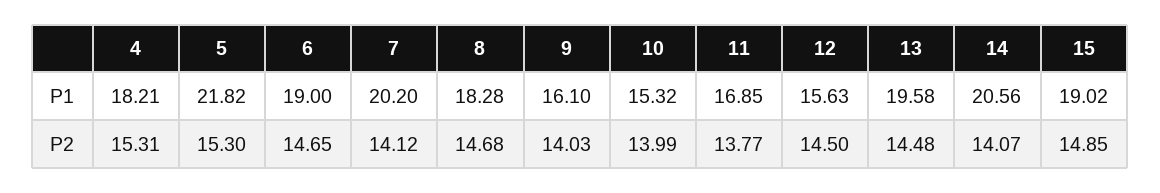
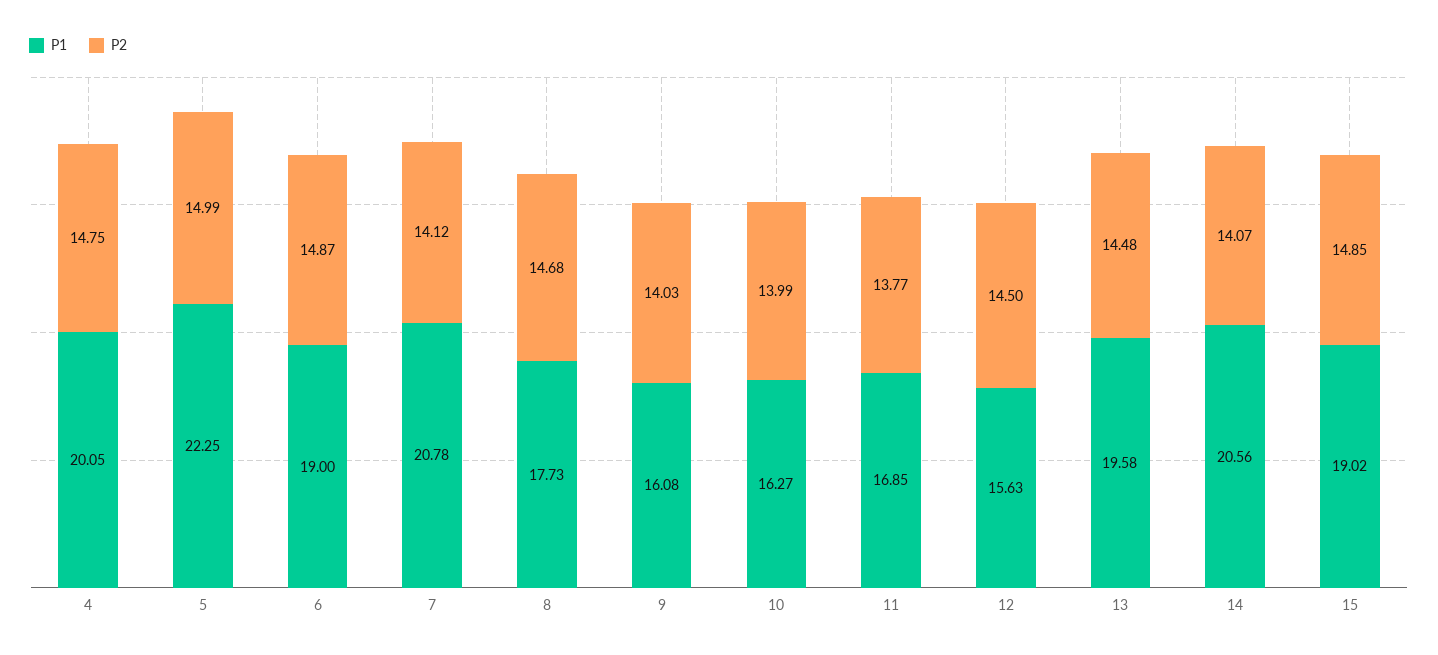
P1, 4: 18.21 -> 20.05
P1, 5: 21.82 -> 22.25
P1, 7: 20.2 -> 20.78
P1, 8: 18.28 -> 17.73
P1, 9: 16.1 -> 16.08
P1, 10: 15.32 -> 16.27
P2, 4: 15.31 -> 14.75
P2, 5: 15.3 -> 14.99
P2, 6: 14.65 -> 14.87

